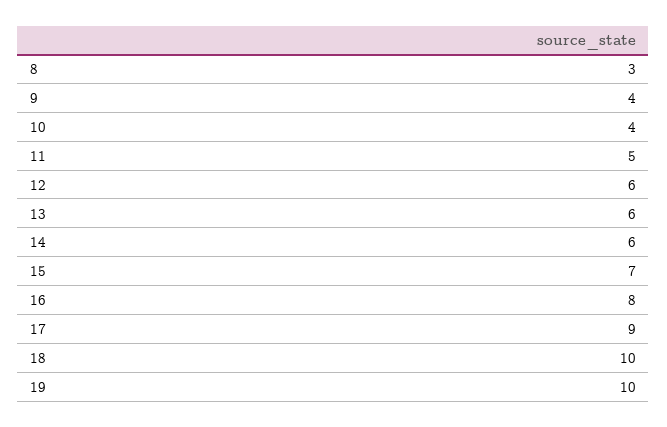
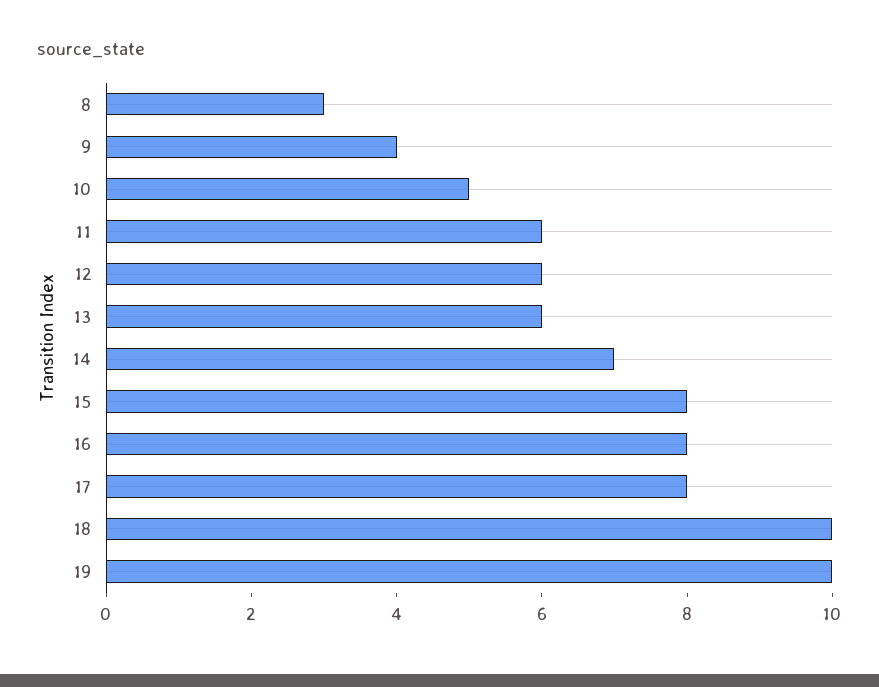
10: 4 -> 5
11: 5 -> 6
14: 6 -> 7
15: 7 -> 8
17: 9 -> 8

